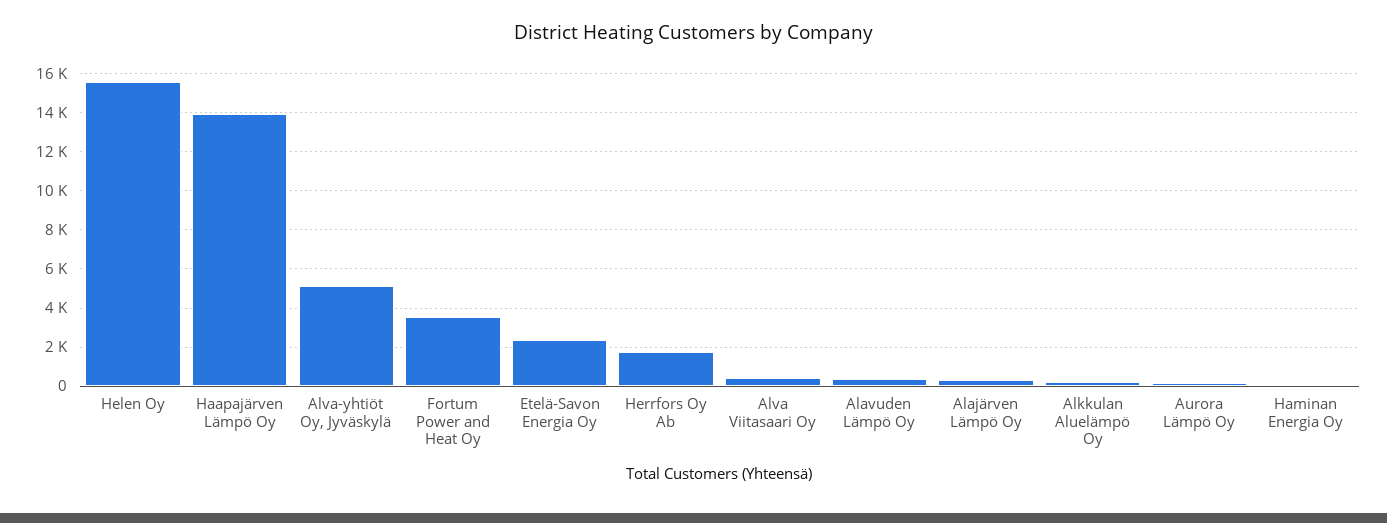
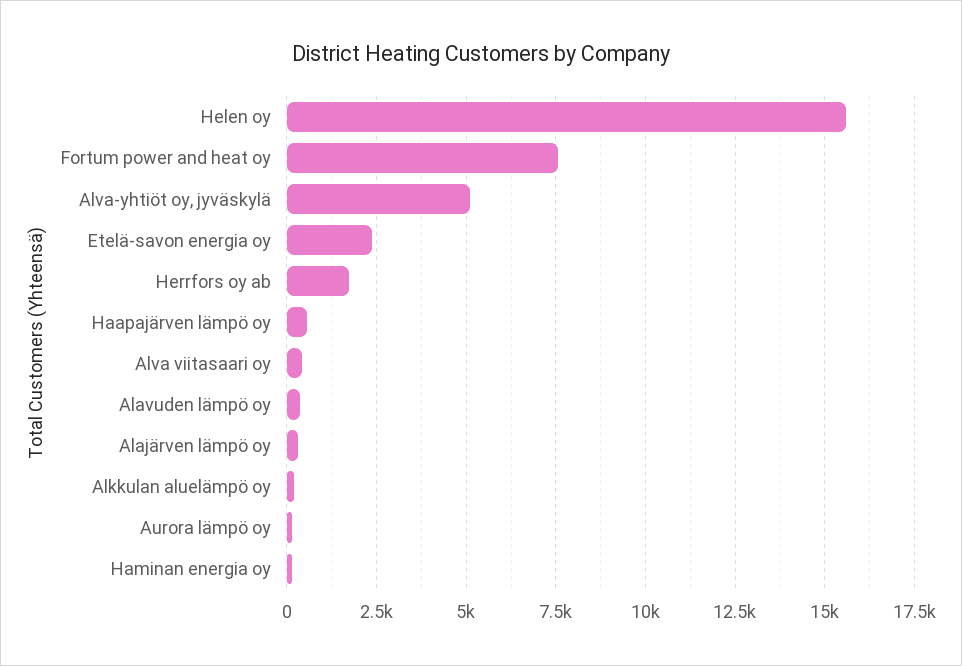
Haapajärven Lämpö Oy: 14000 -> 500
Fortum Power and Heat Oy: 3500 -> 7500

